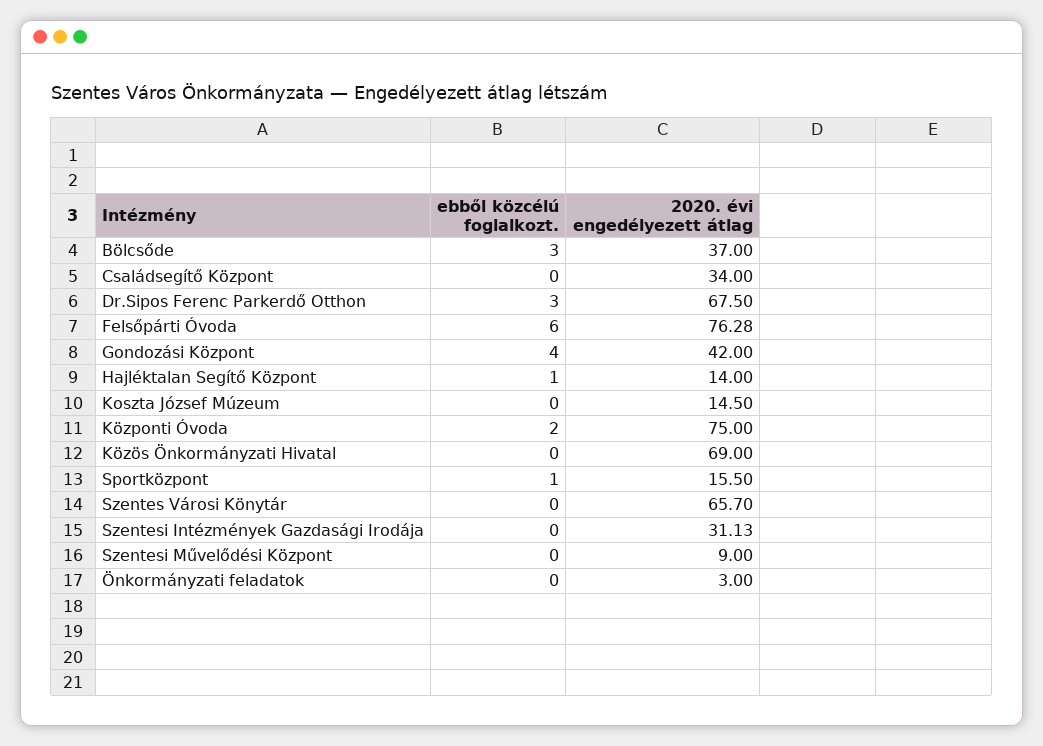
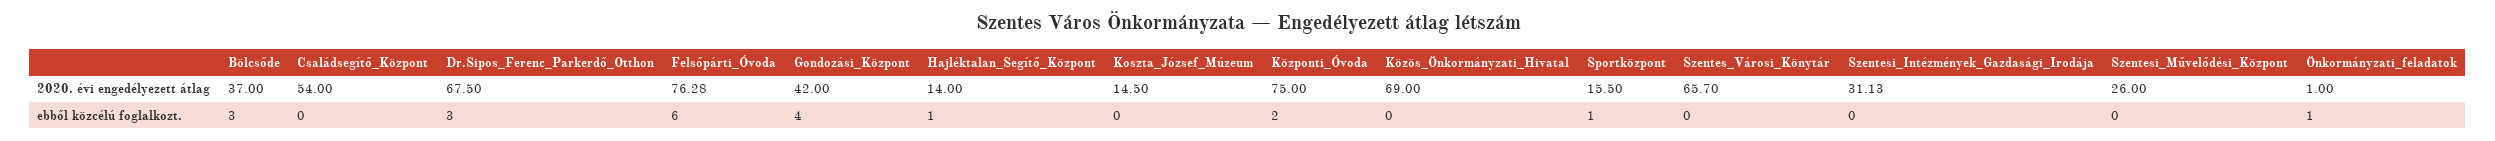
2020. évi engedélyezett átlag, Családsegítő Központ: 34 -> 54
2020. évi engedélyezett átlag, Szentesi Művelődési Központ: 9 -> 26
ebből közcélú foglalkozt., Önkormányzati feladatok: 0 -> 1
2020. évi engedélyezett átlag, Önkormányzati feladatok: 3 -> 1

